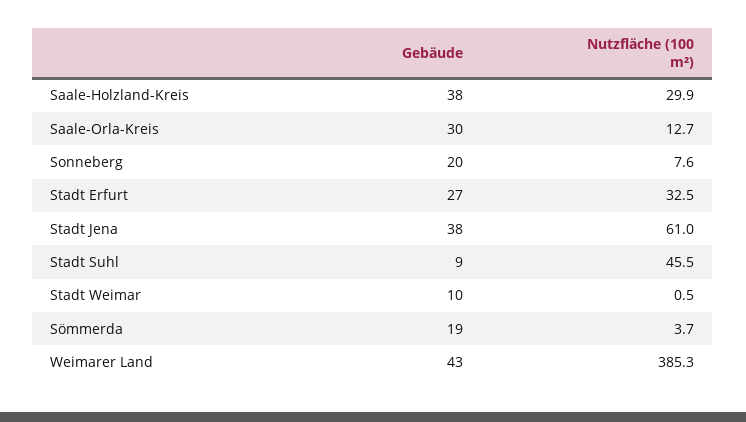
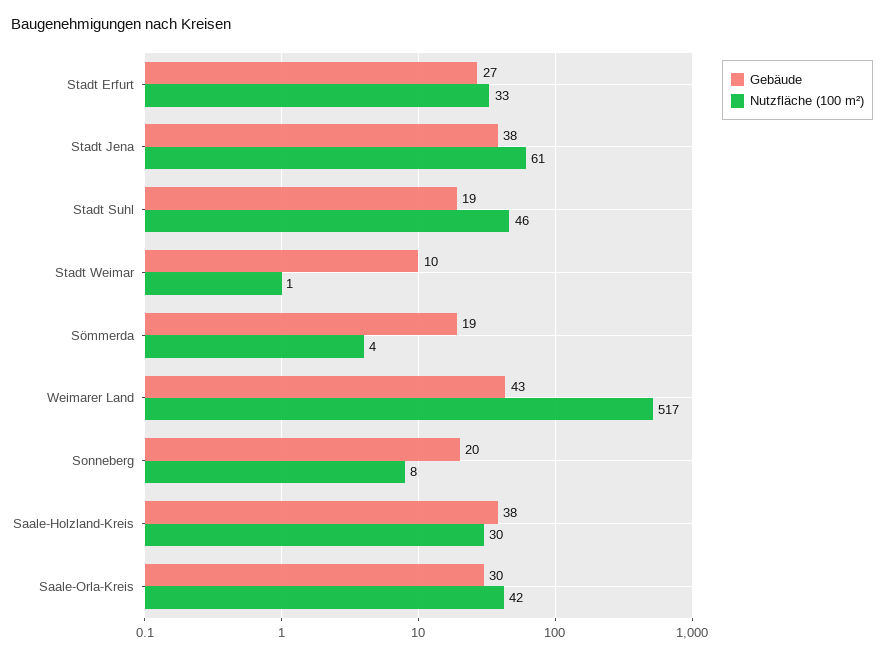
Nutzfläche (100 m²), Saale-Orla-Kreis: 12.7 -> 42
Gebäude, Stadt Suhl: 9 -> 19
Nutzfläche (100 m²), Weimarer Land: 385.3 -> 517

